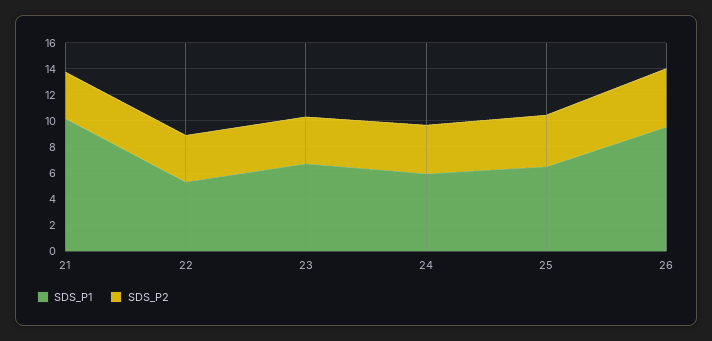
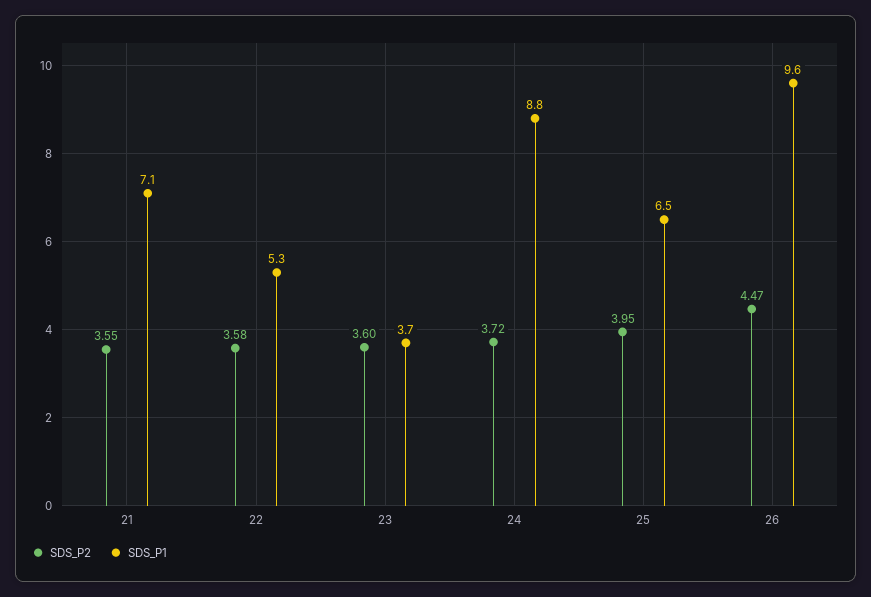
SDS_P1, 21: 10 -> 7.1
SDS_P1, 23: 7 -> 3.7
SDS_P1, 24: 6 -> 8.8

